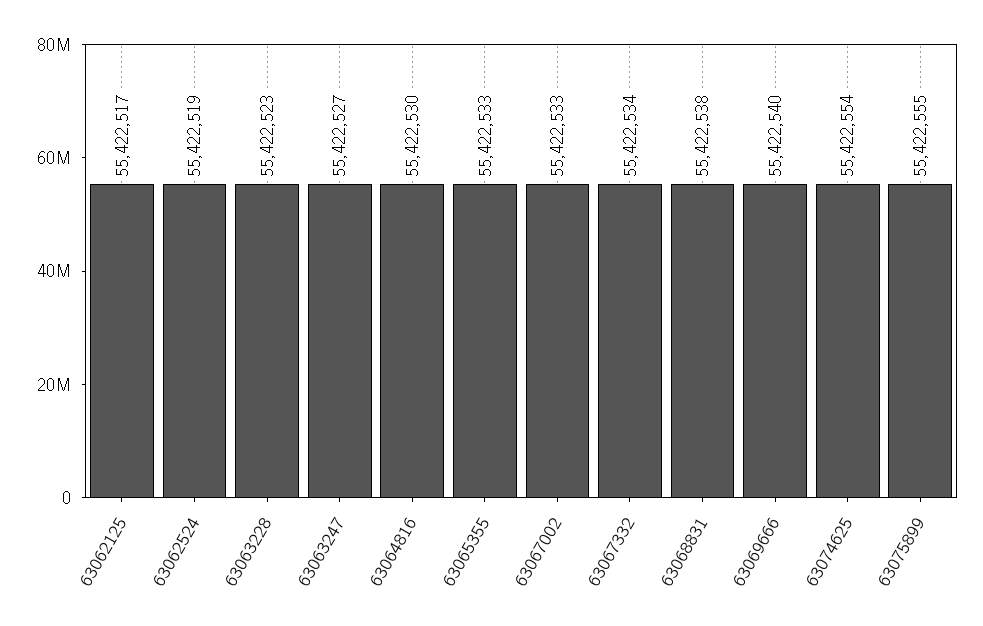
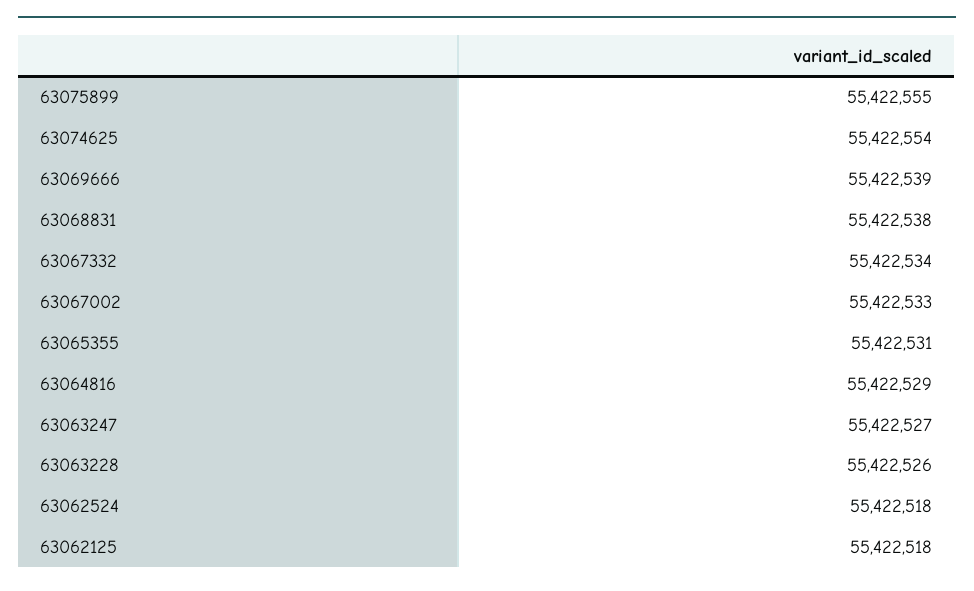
63062125: 55422517 -> 55422518
63062524: 55422519 -> 55422518
63063228: 55422523 -> 55422526
63064816: 55422530 -> 55422529
63065355: 55422533 -> 55422531
63069666: 55422540 -> 55422539

